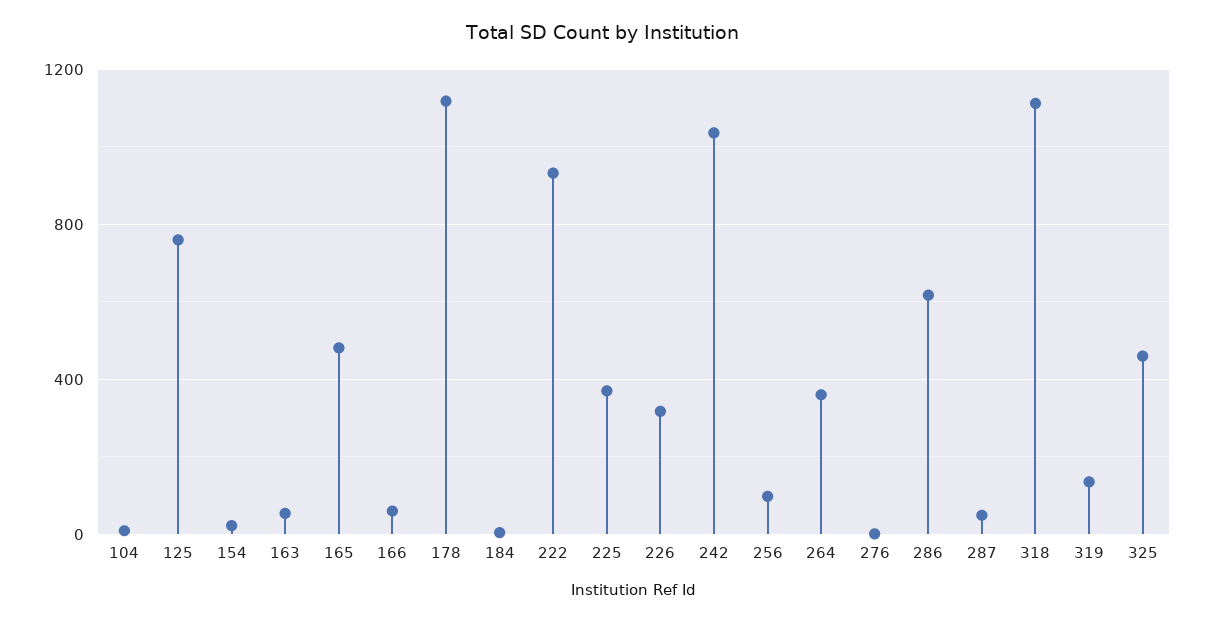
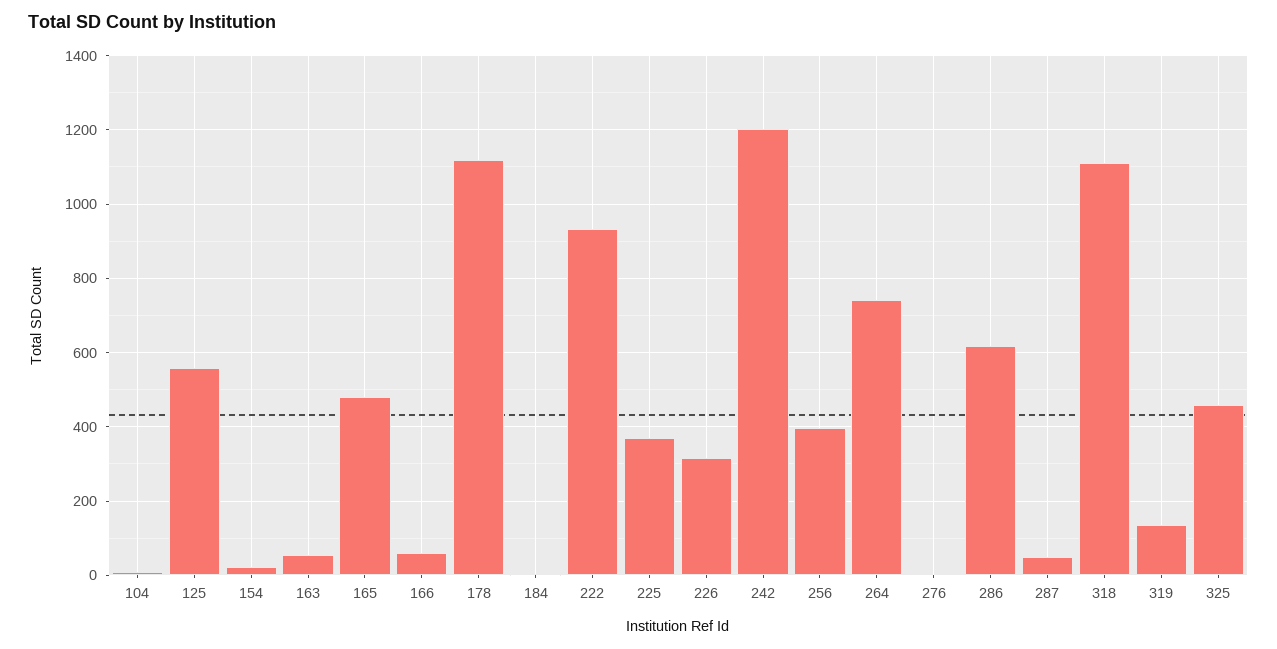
125: 750 -> 560
242: 1050 -> 1200
256: 100 -> 400
264: 350 -> 740

